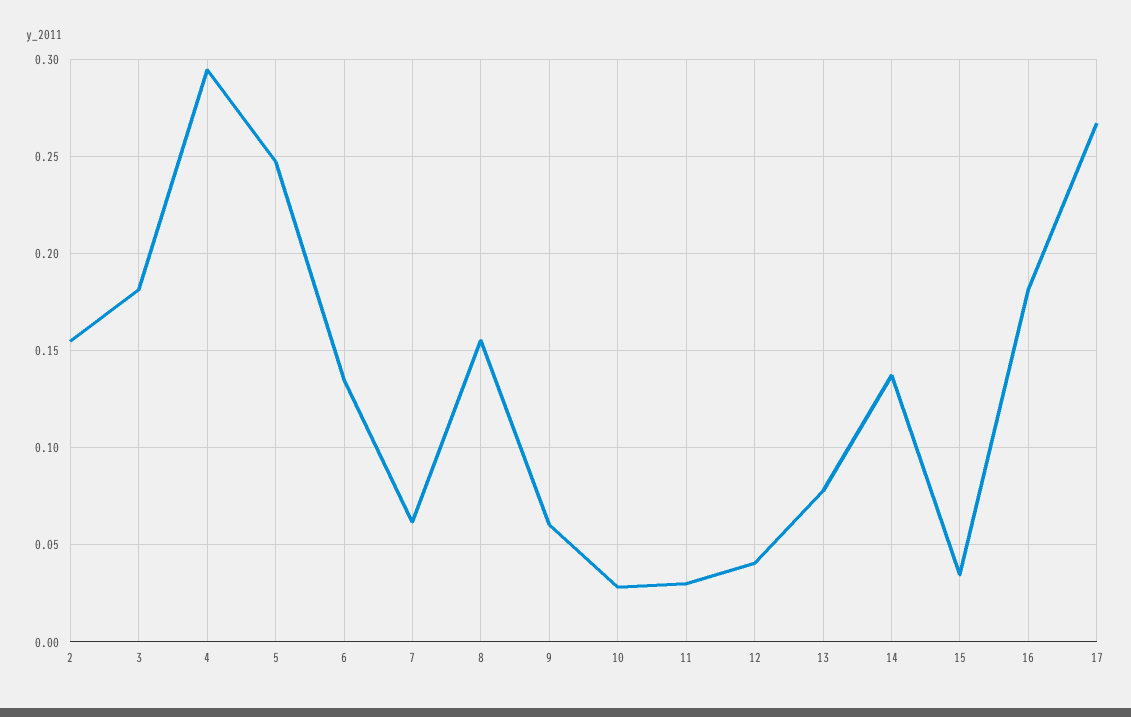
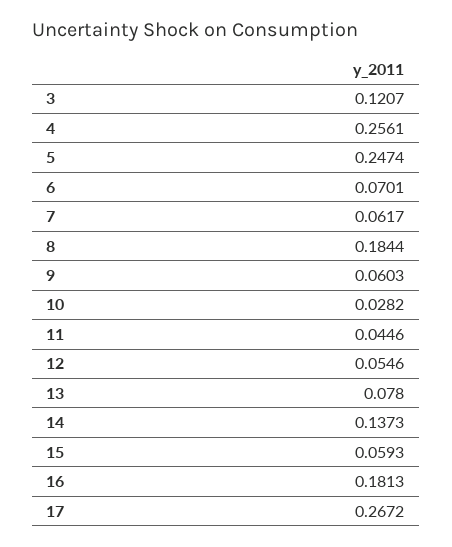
2: 0.155 -> none
3: 0.18 -> 0.1207
4: 0.295 -> 0.2561
6: 0.135 -> 0.0701
8: 0.155 -> 0.1844
11: 0.03 -> 0.0446
12: 0.04 -> 0.0546
15: 0.035 -> 0.0593

